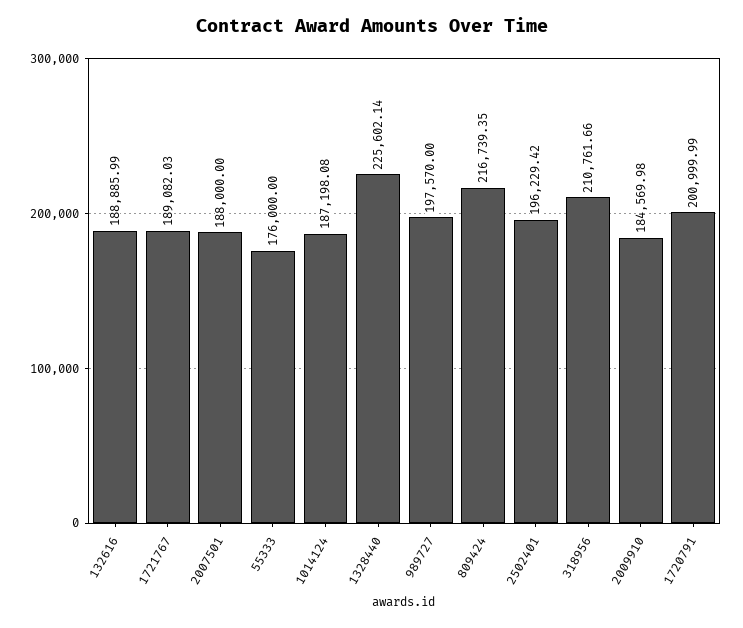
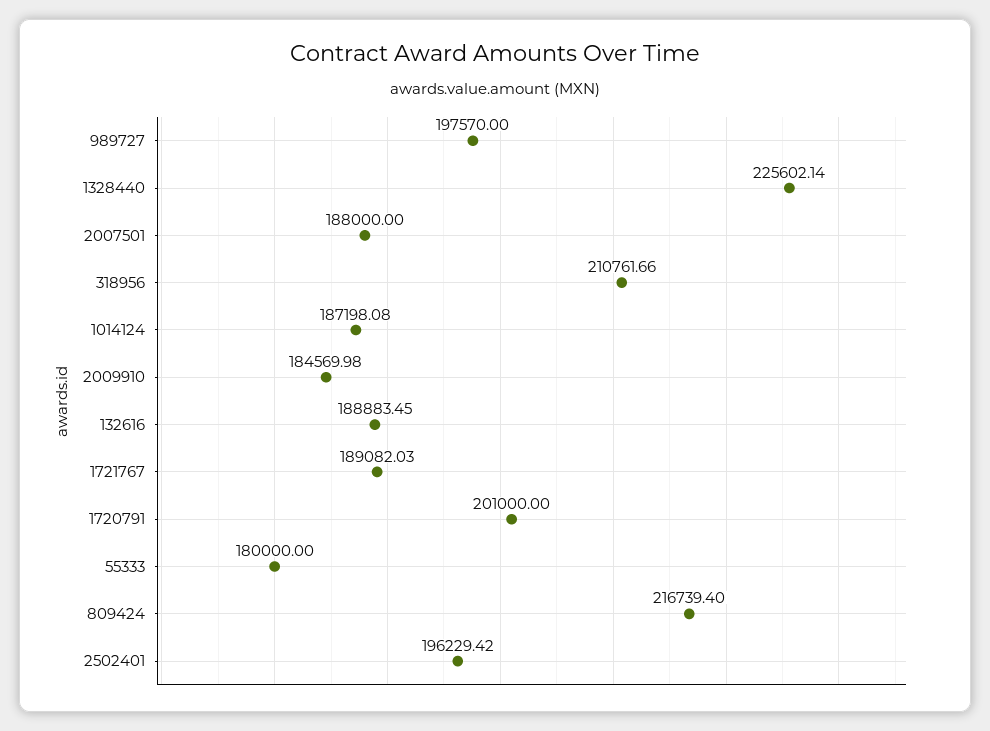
132616: 188885.99 -> 188883.45
55333: 176000 -> 180000
809424: 216739.35 -> 216739.4
1720791: 200999.99 -> 201000

